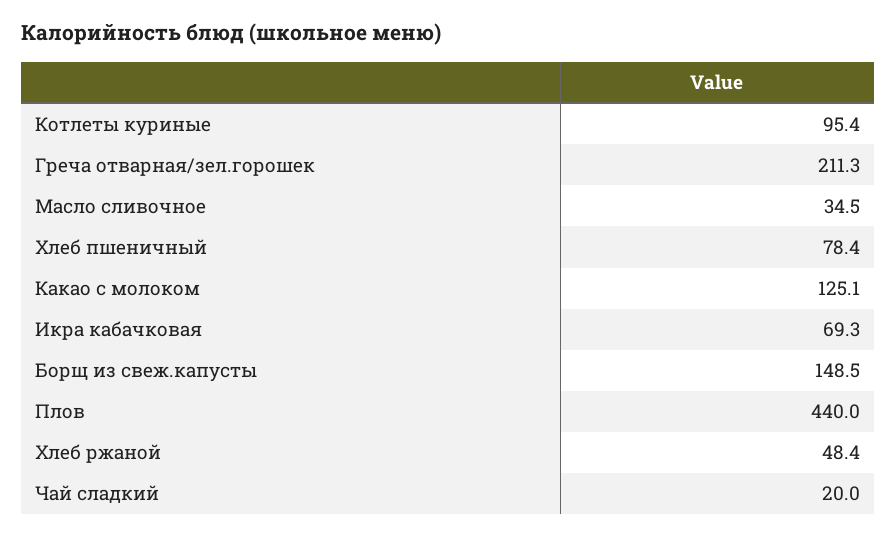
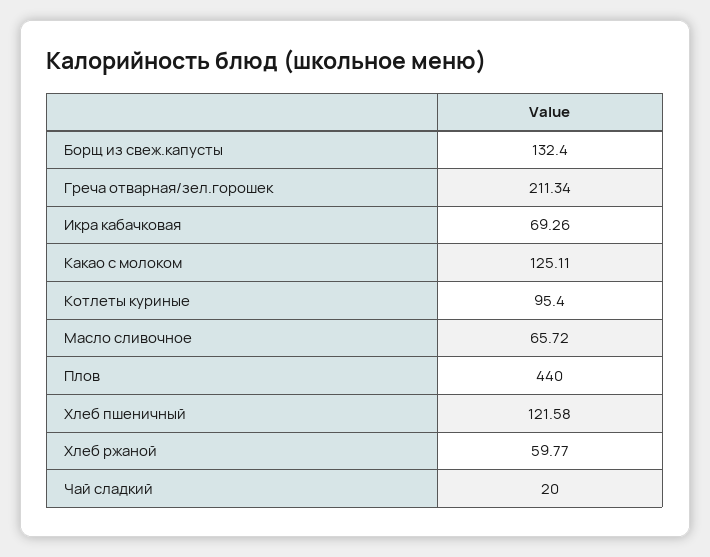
Масло сливочное: 34.5 -> 65.72
Хлеб пшеничный: 78.4 -> 121.58
Борщ из свеж.капусты: 148.5 -> 132.4
Хлеб ржаной: 48.4 -> 59.77

